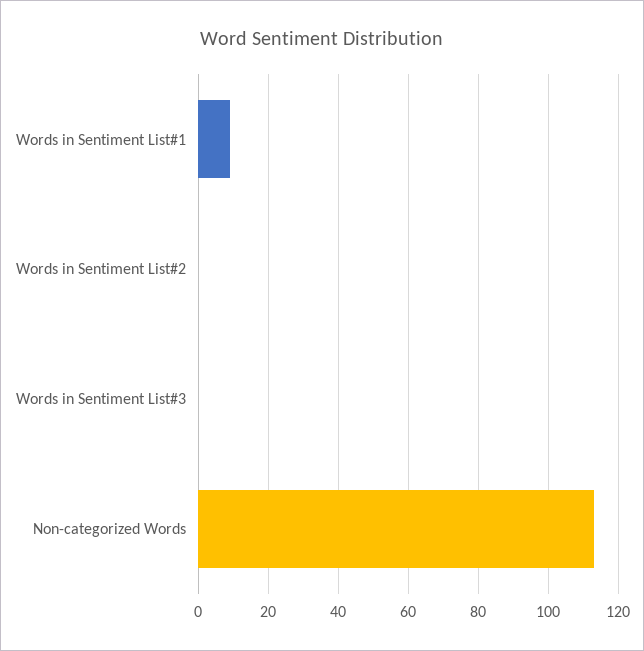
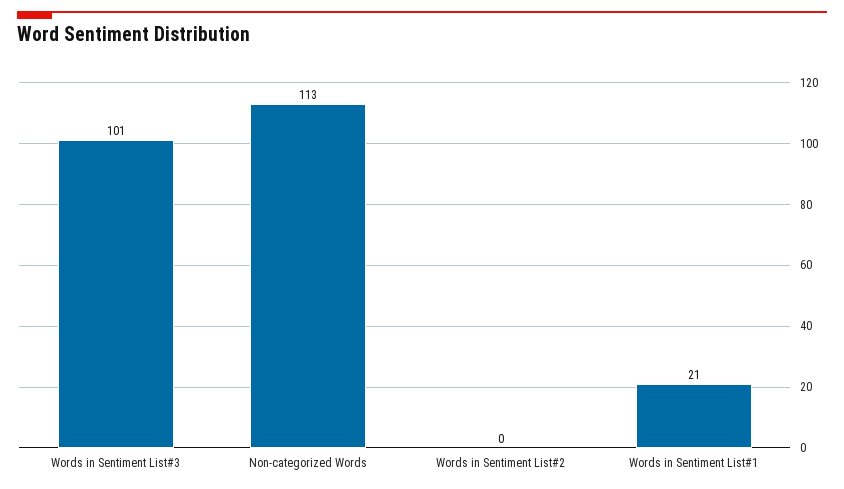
Words in Sentiment List#1: 10 -> 21
Words in Sentiment List#3: 0 -> 101

